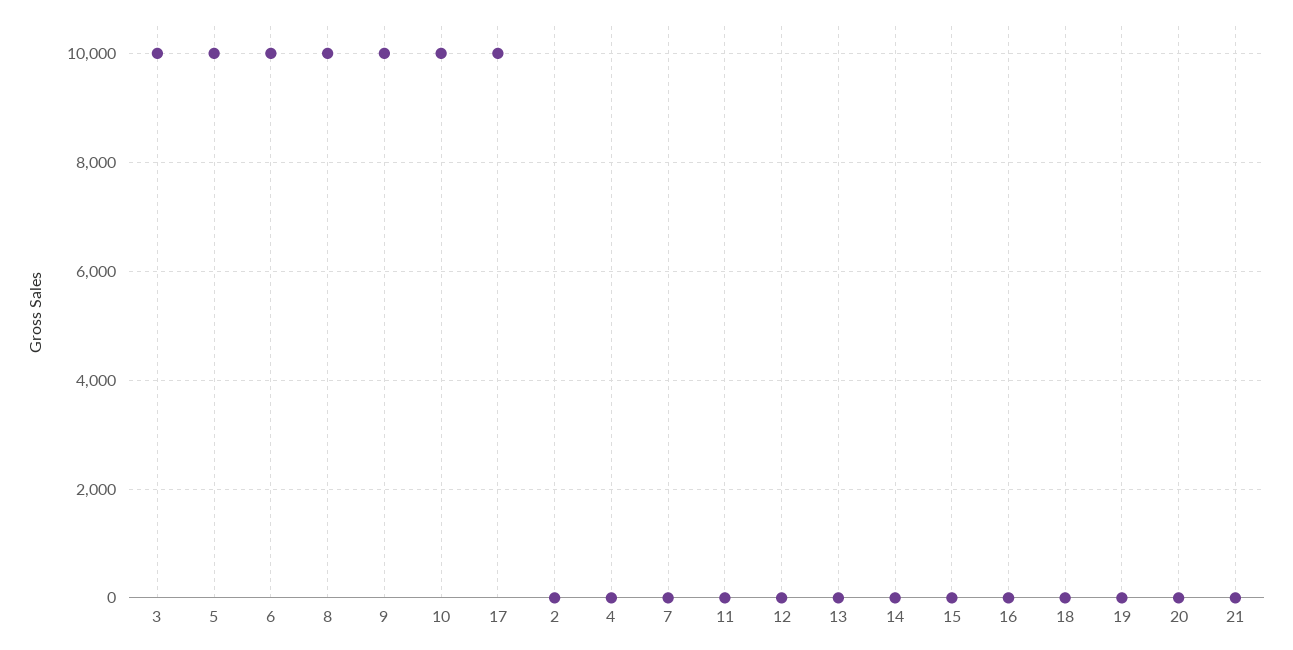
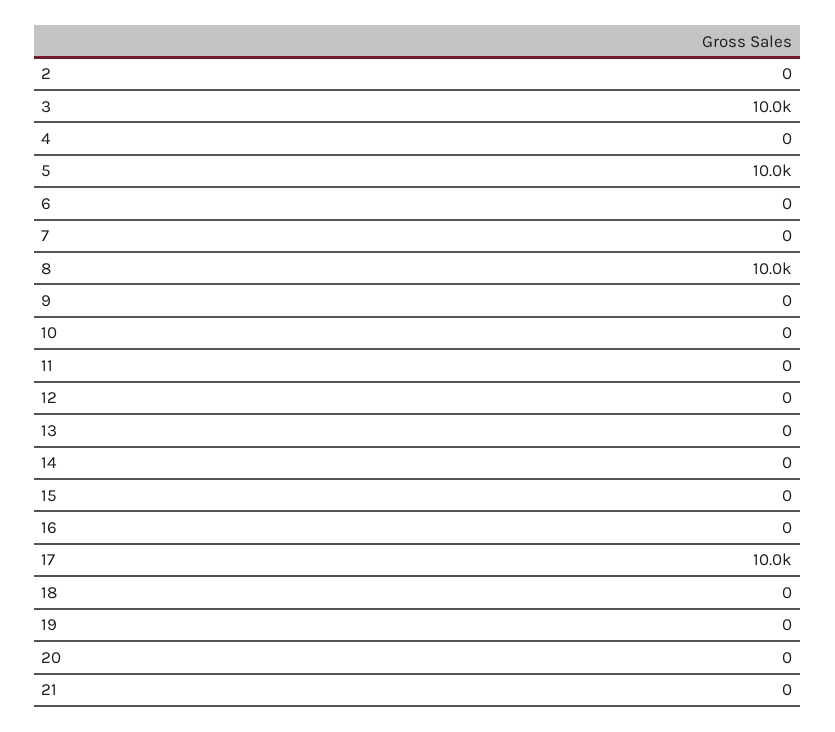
6: 10000 -> 0
9: 10000 -> 0
10: 10000 -> 0

